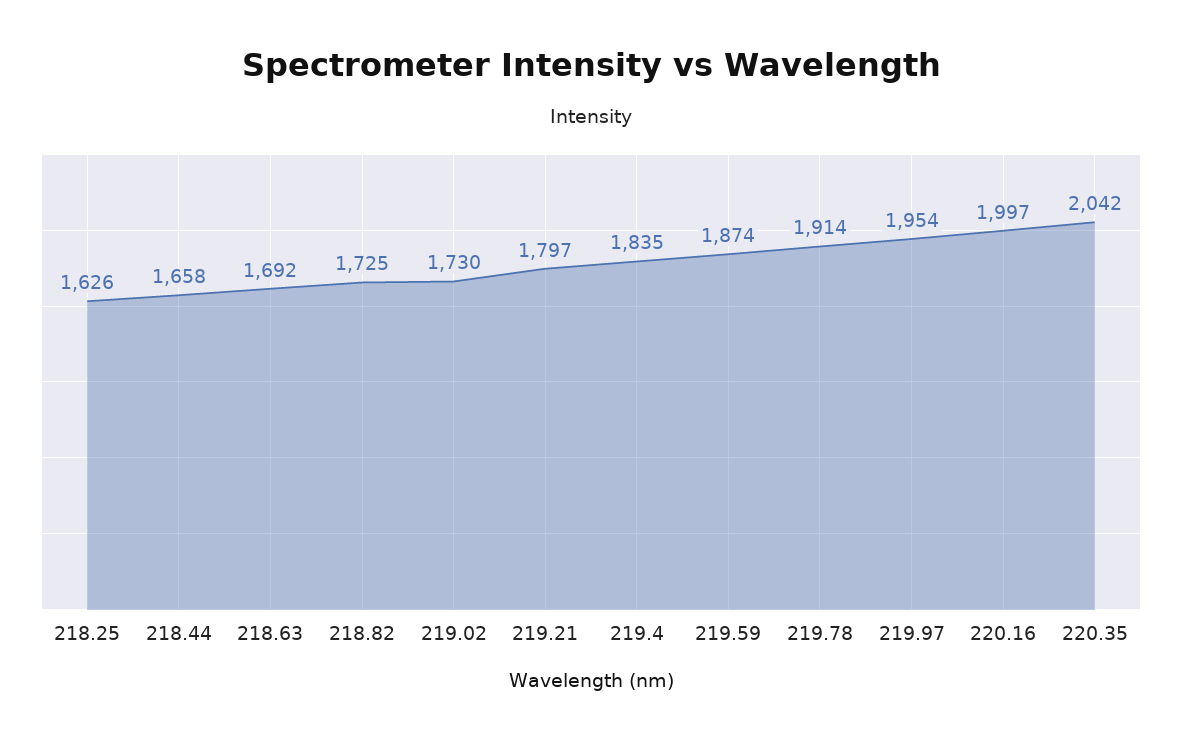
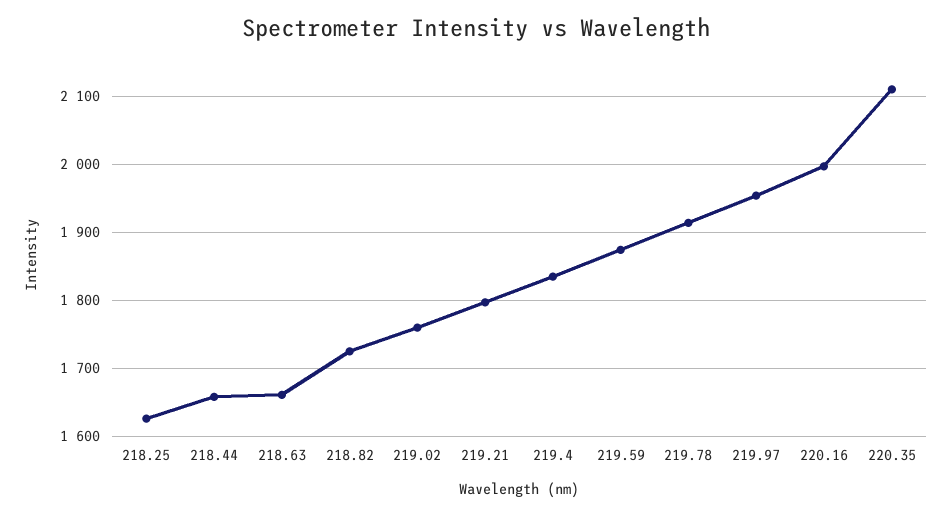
218.63: 1692 -> 1660
219.02: 1730 -> 1760
220.35: 2042 -> 2110

